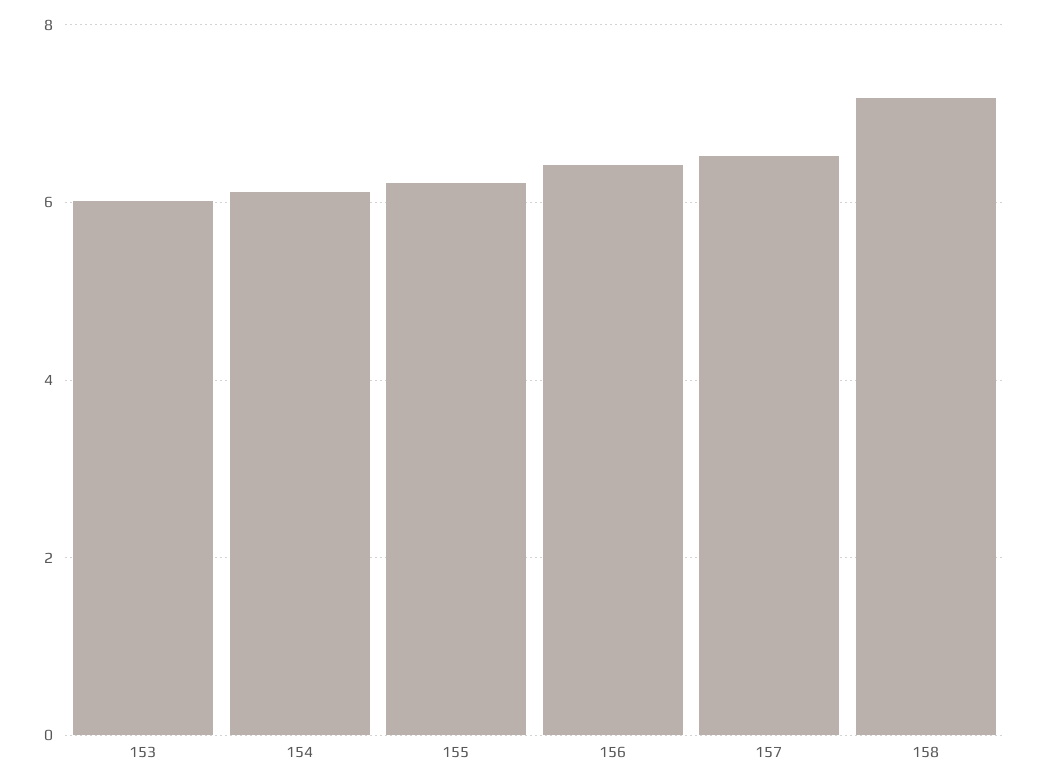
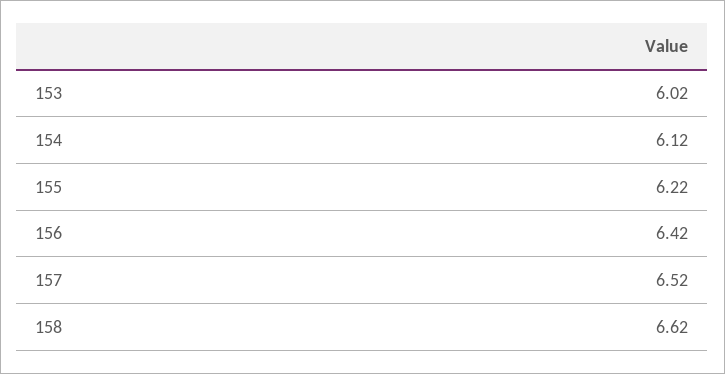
158: 7.2 -> 6.62

